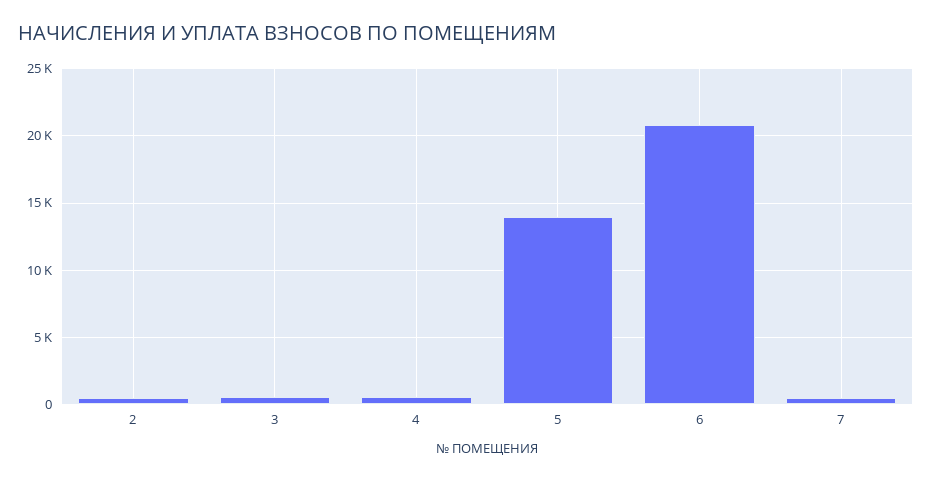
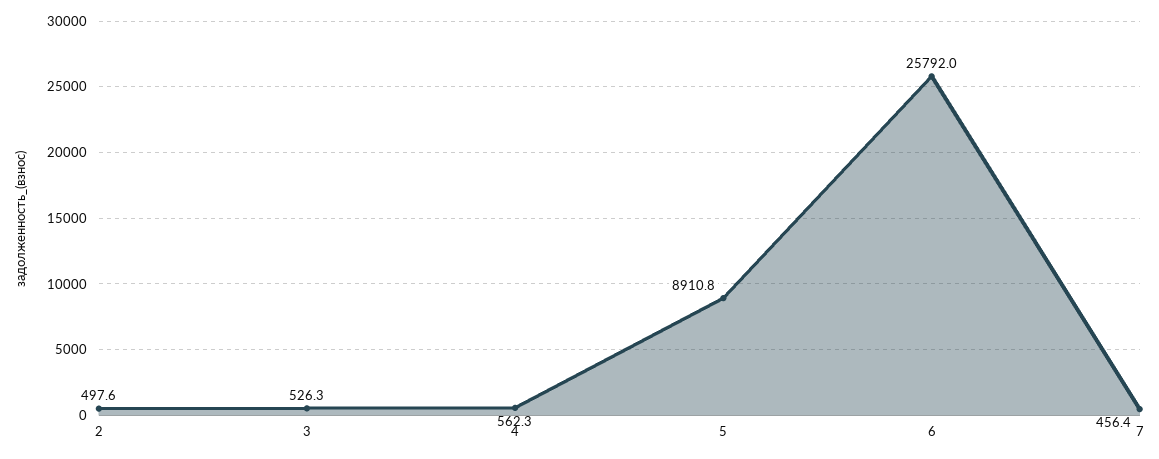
5: 14000 -> 8910.8
6: 21000 -> 25792

